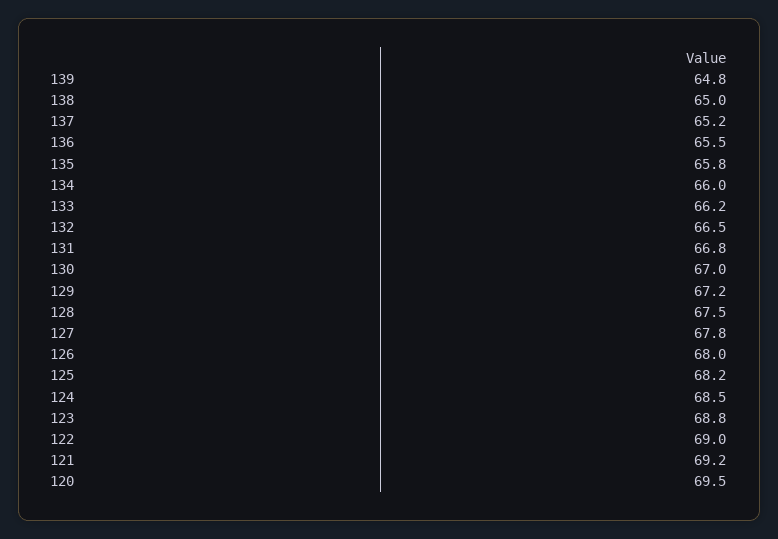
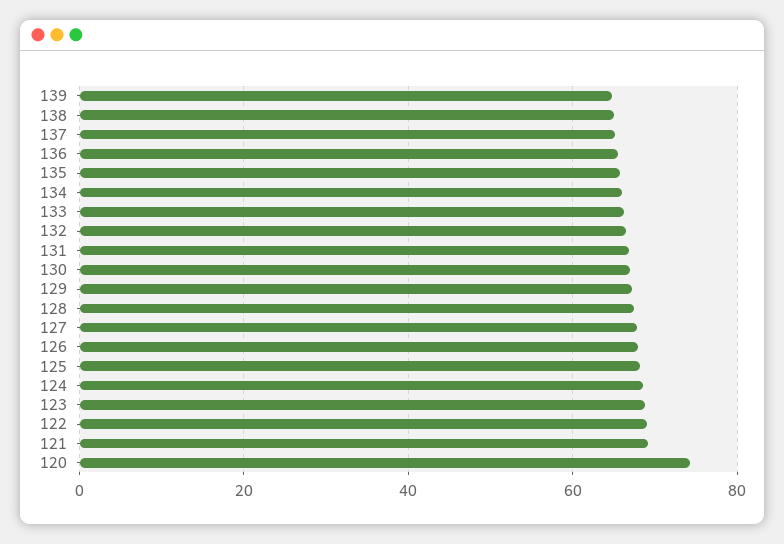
120: 69.5 -> 74

